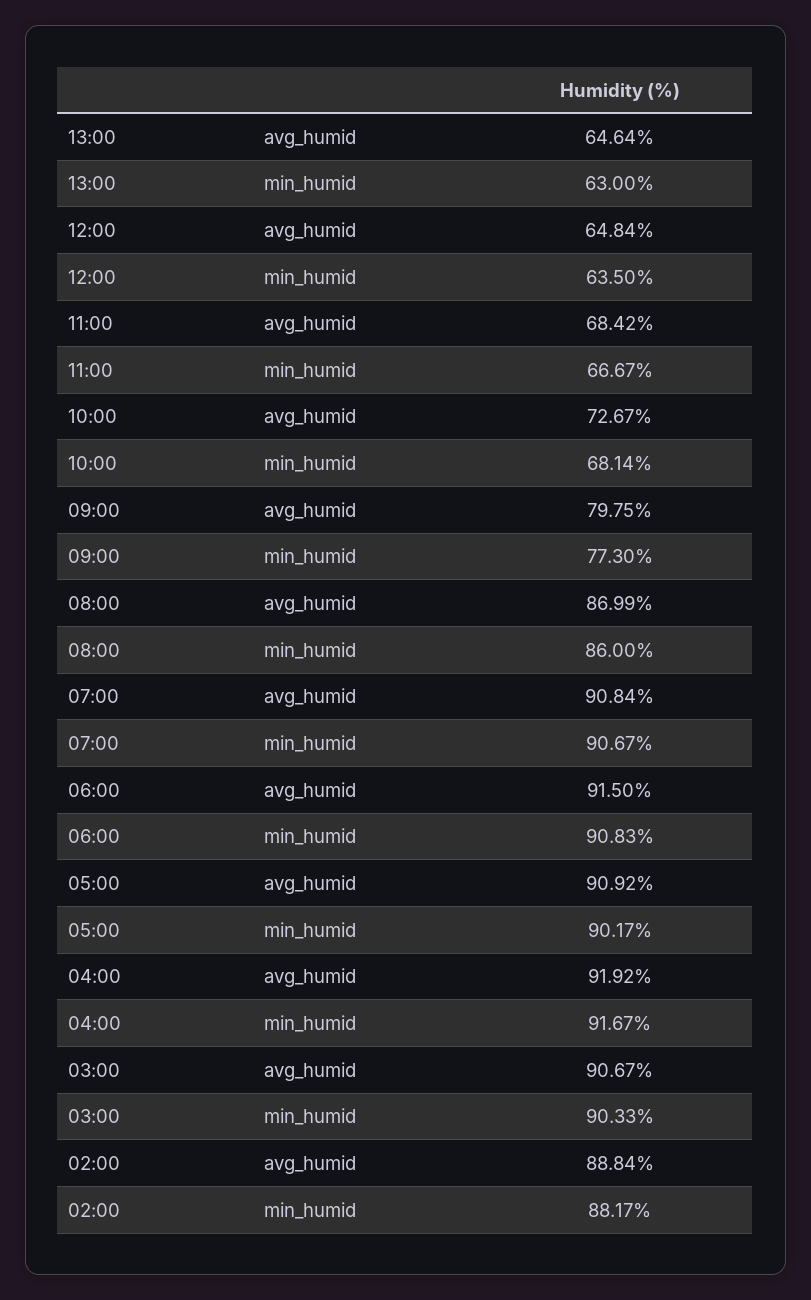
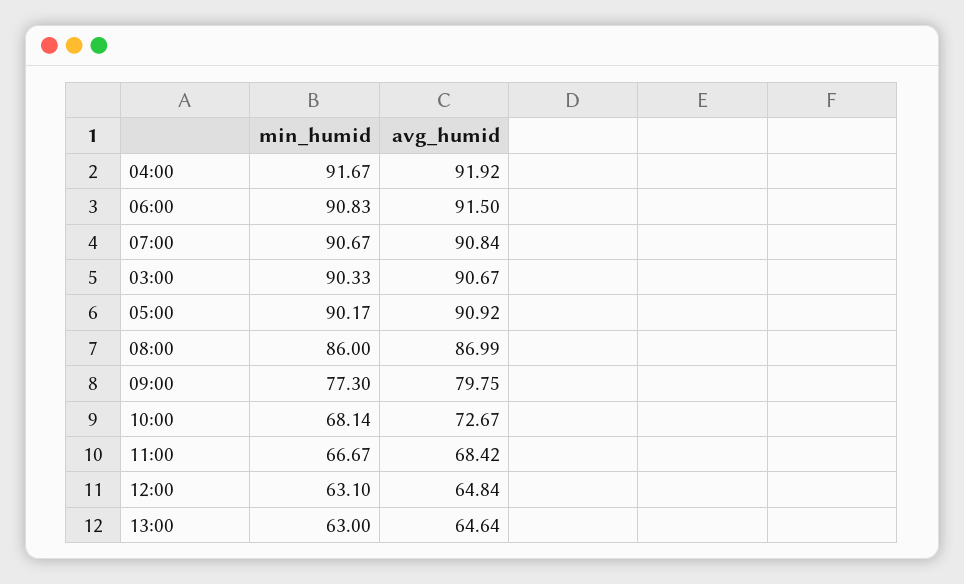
12:00, min_humid: 63.5 -> 63.1
02:00, avg_humid: 88.84 -> none
02:00, min_humid: 88.17 -> none

